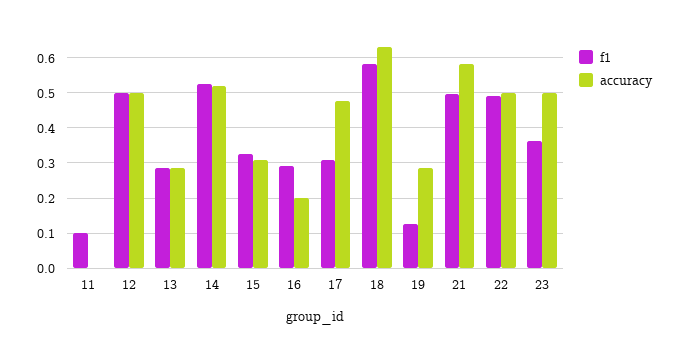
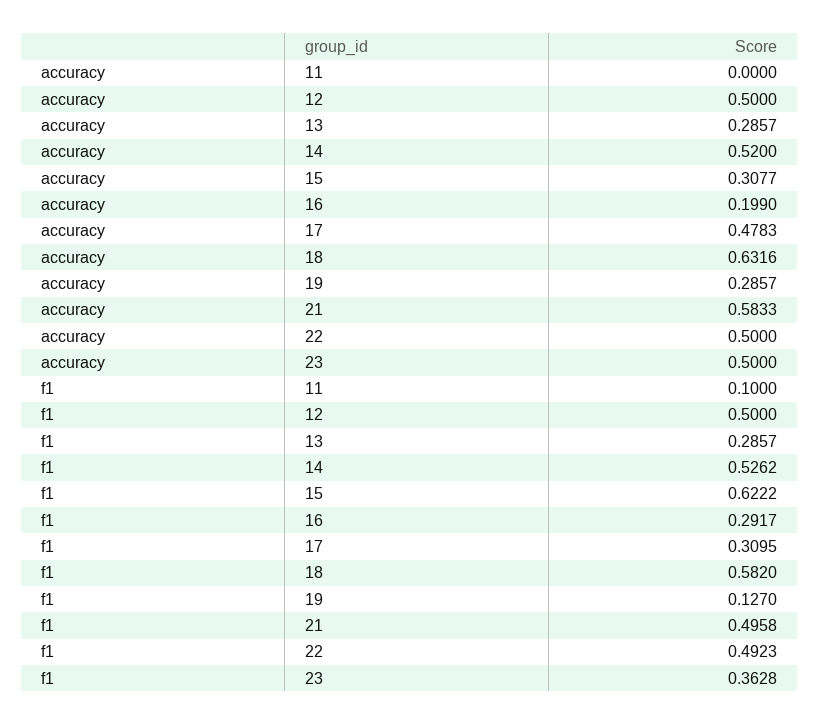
f1, 15: 0.32 -> 0.6222

